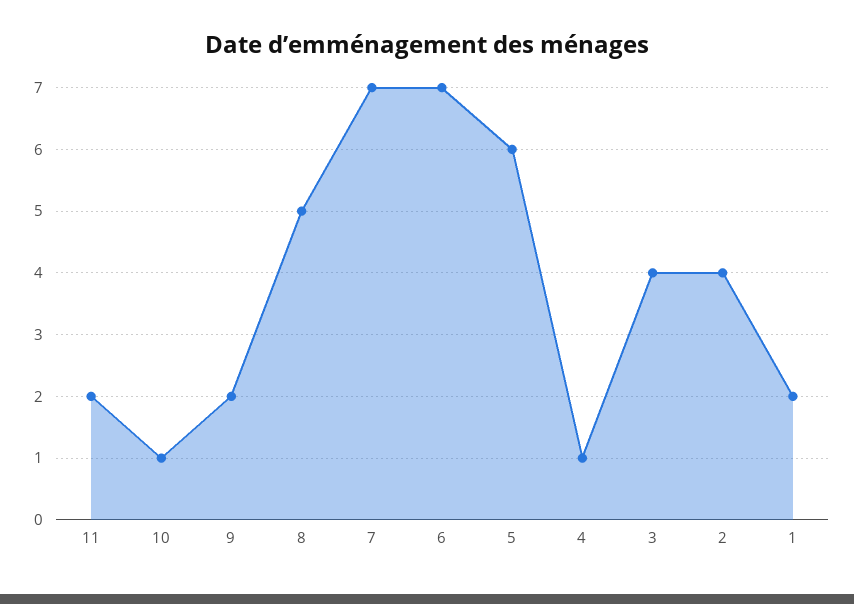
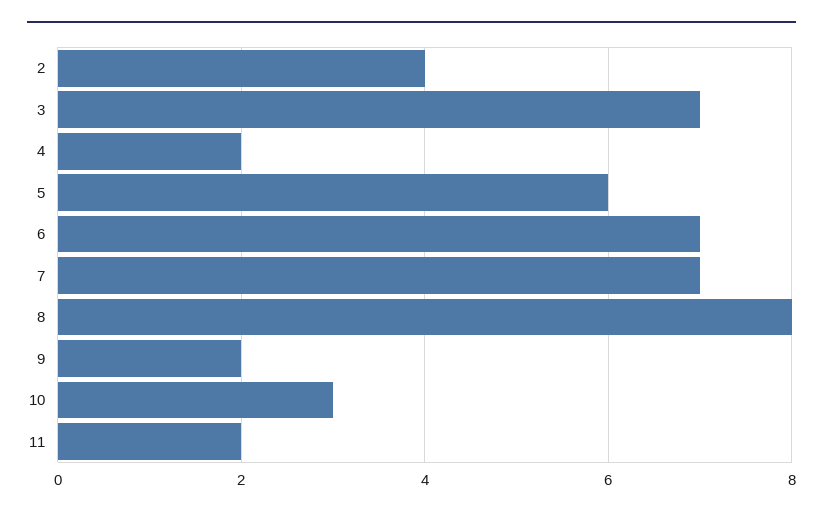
10: 1 -> 3
8: 5 -> 8
4: 1 -> 2
3: 4 -> 7
1: 2 -> none

